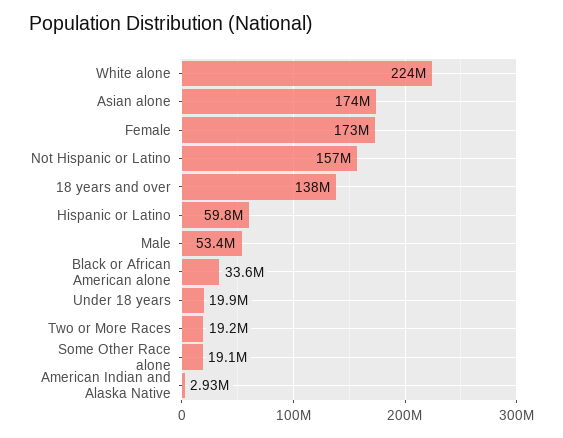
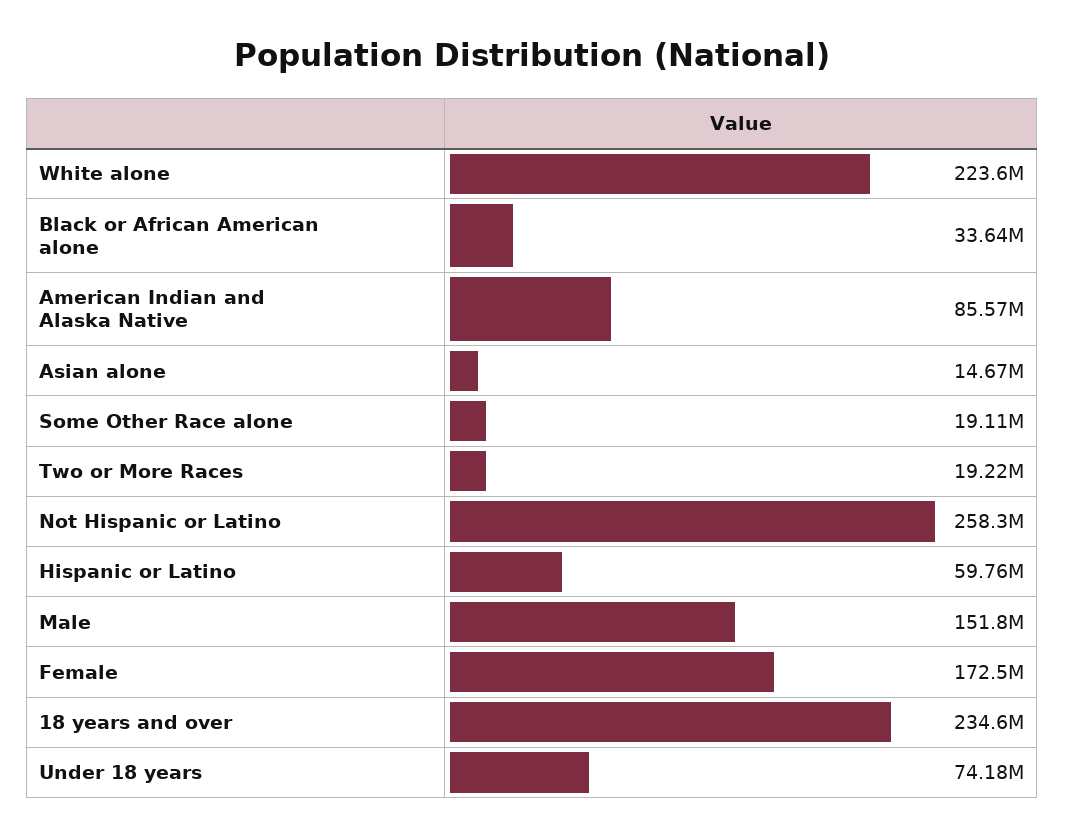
Asian alone: 174000000 -> 14670000
Not Hispanic or Latino: 157000000 -> 258300000
18 years and over: 138000000 -> 234600000
Male: 53400000 -> 151800000
Under 18 years: 19900000 -> 74180000
American Indian and Alaska Native: 2930000 -> 85570000

